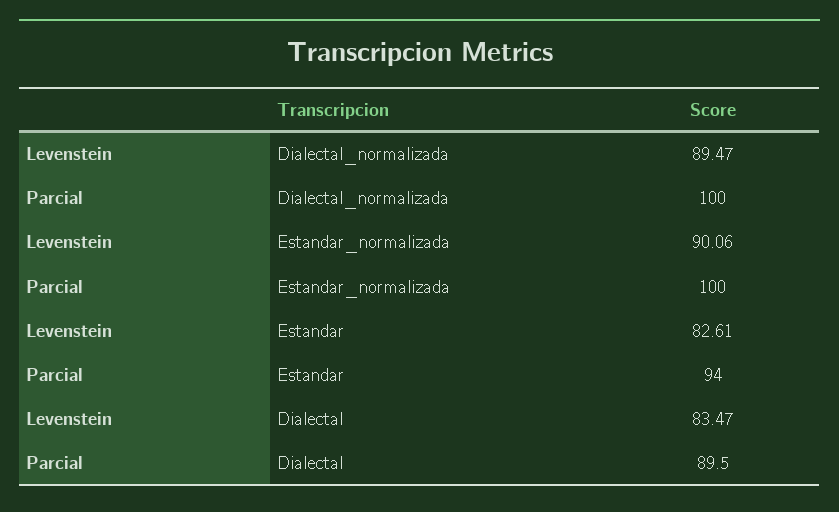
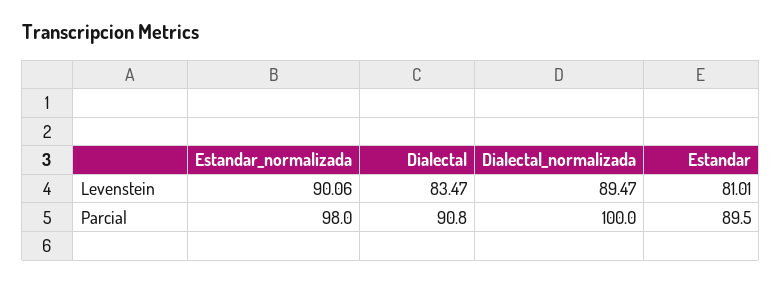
Parcial, Estandar_normalizada: 100 -> 98
Levenstein, Estandar: 82.61 -> 81.01
Parcial, Estandar: 94 -> 89.5
Parcial, Dialectal: 89.5 -> 90.8

